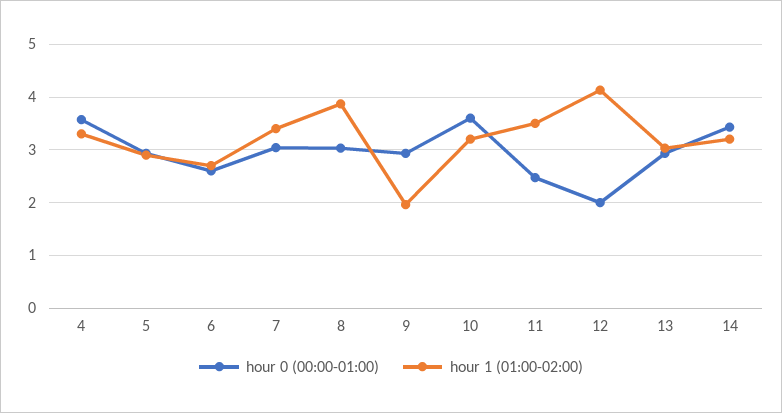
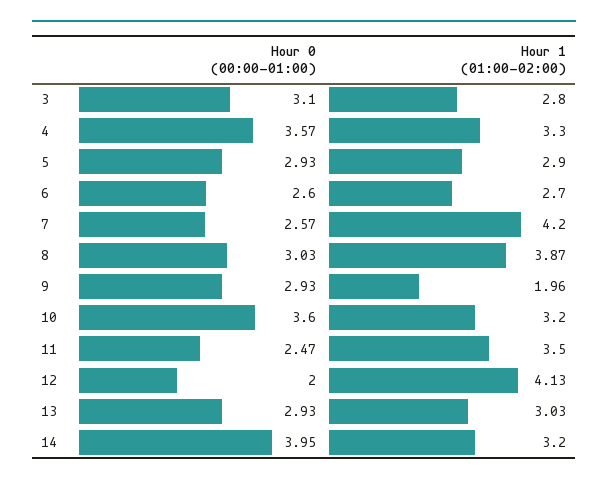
hour 0 (00:00-01:00), 7: 3 -> 2.57
hour 1 (01:00-02:00), 7: 3.4 -> 4.2
hour 0 (00:00-01:00), 14: 3.4 -> 3.95
hour 0 (00:00-01:00), 3: none -> 3.1
hour 1 (01:00-02:00), 3: none -> 2.8

